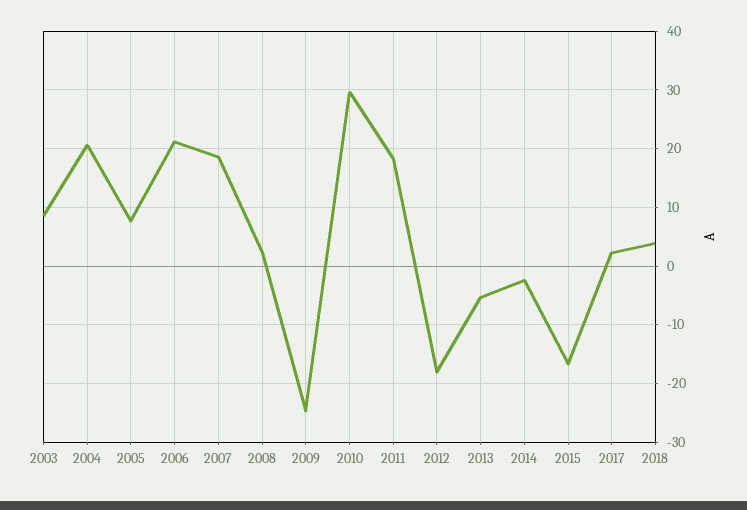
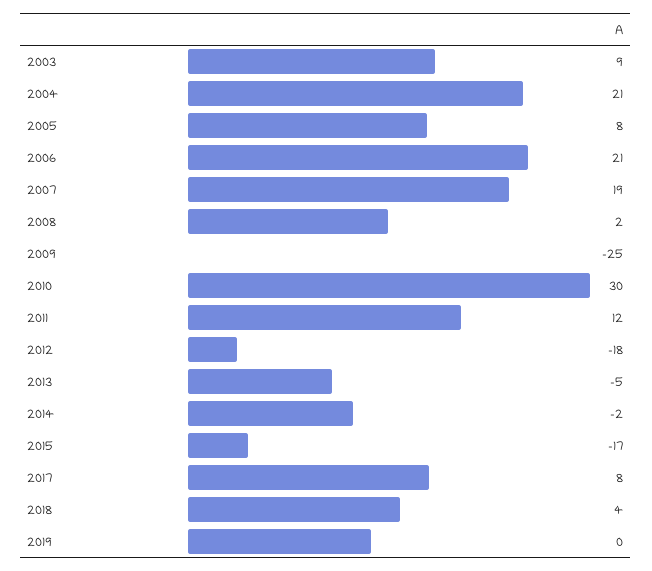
2011: 18 -> 12
2017: 2 -> 8
2019: none -> 0

